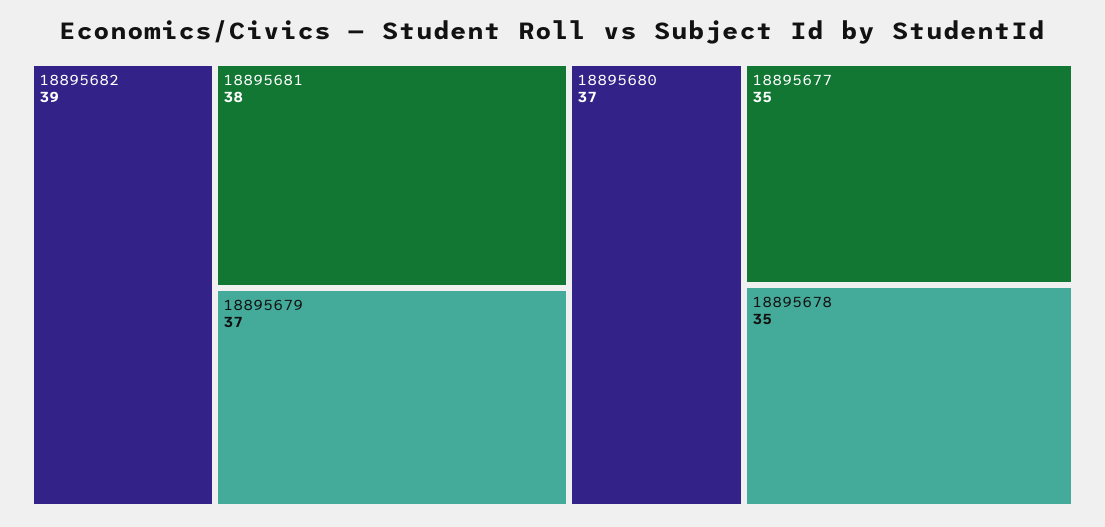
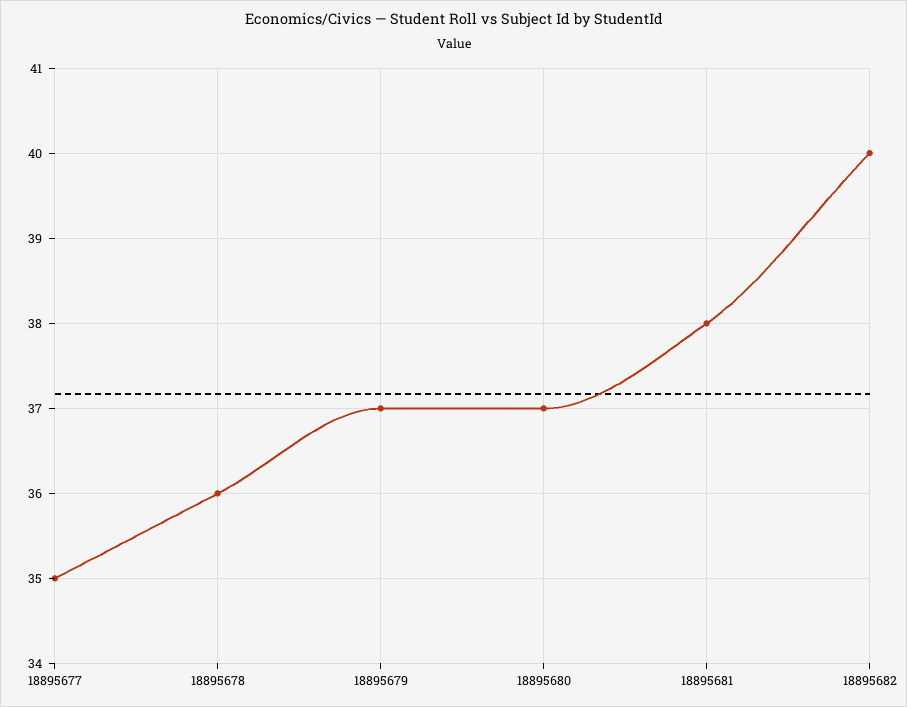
18895682: 39 -> 40
18895678: 35 -> 36

